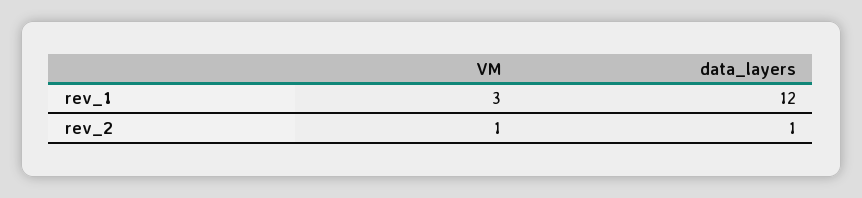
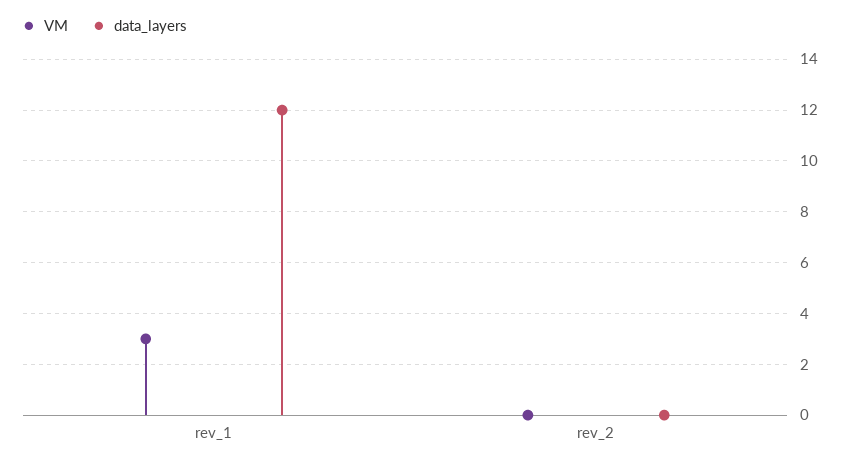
VM, rev_2: 1 -> 0
data_layers, rev_2: 1 -> 0

